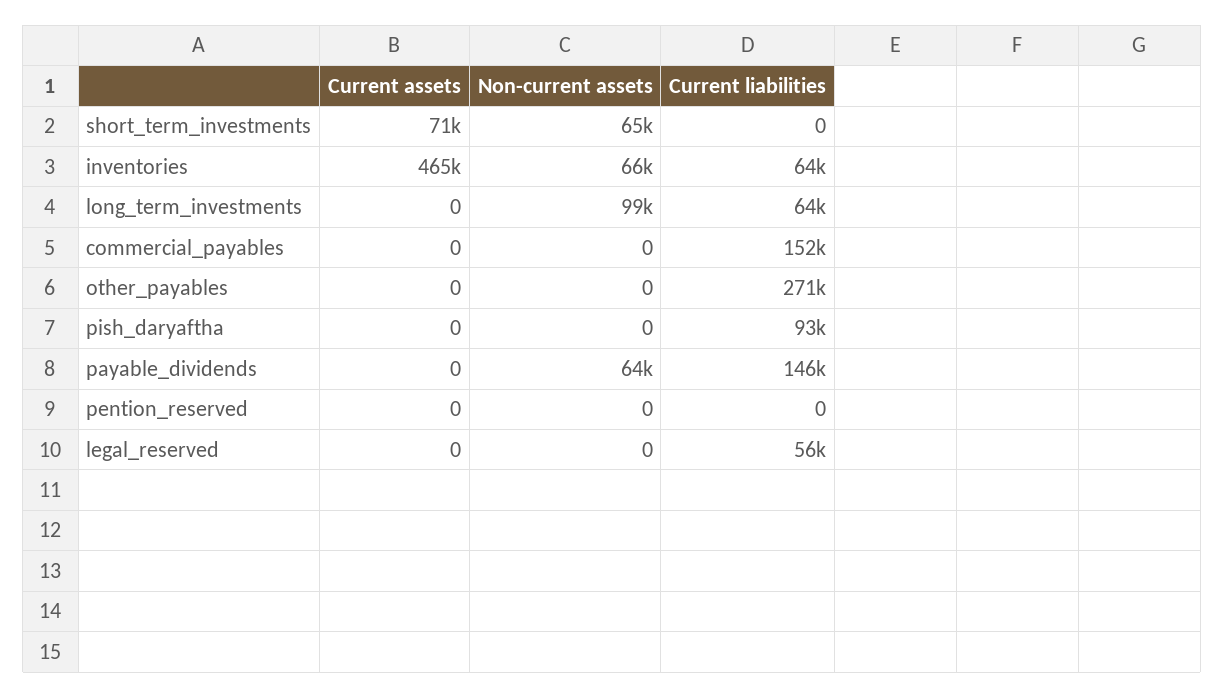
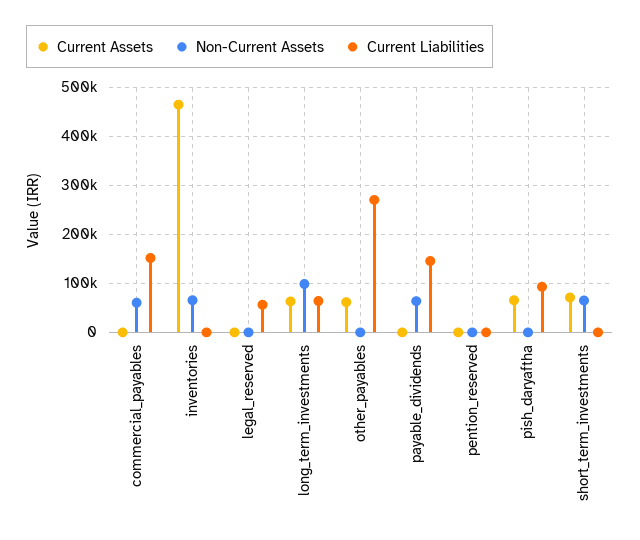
Current liabilities, inventories: 64000 -> 0
Current assets, long_term_investments: 0 -> 60000
Non-current assets, commercial_payables: 0 -> 60000
Current assets, other_payables: 0 -> 60000
Current assets, pish_daryaftha: 0 -> 60000

